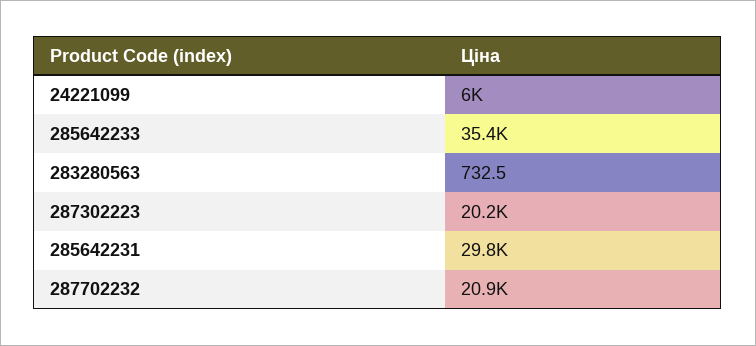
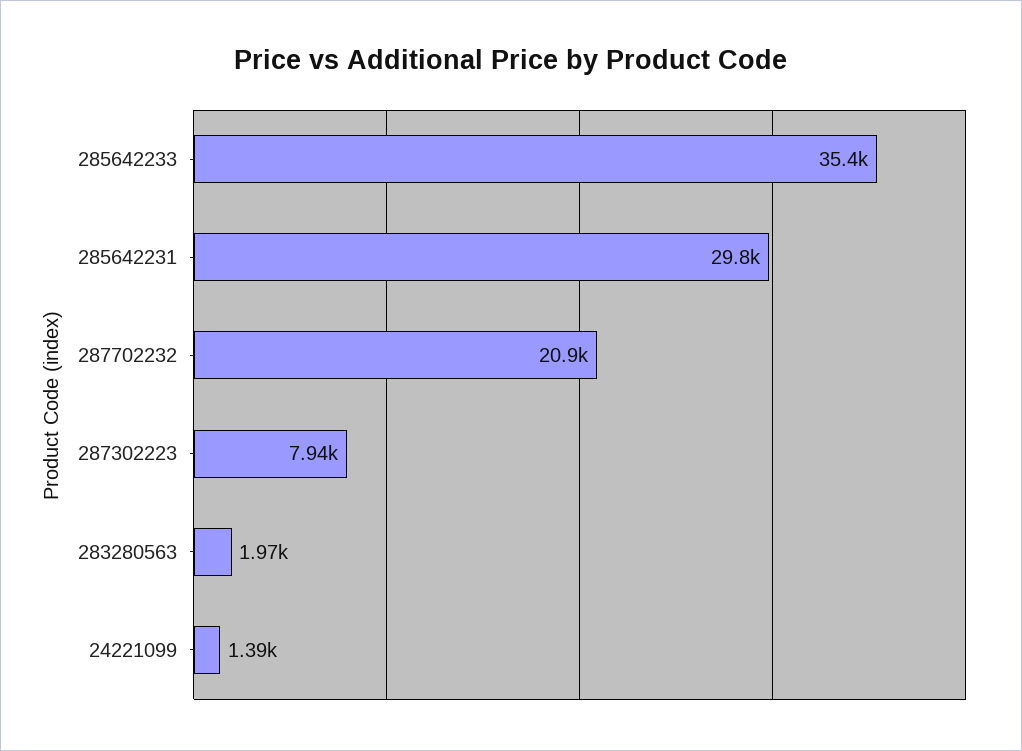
24221099: 6000 -> 1390
283280563: 732.5 -> 1970
287302223: 20200 -> 7940

